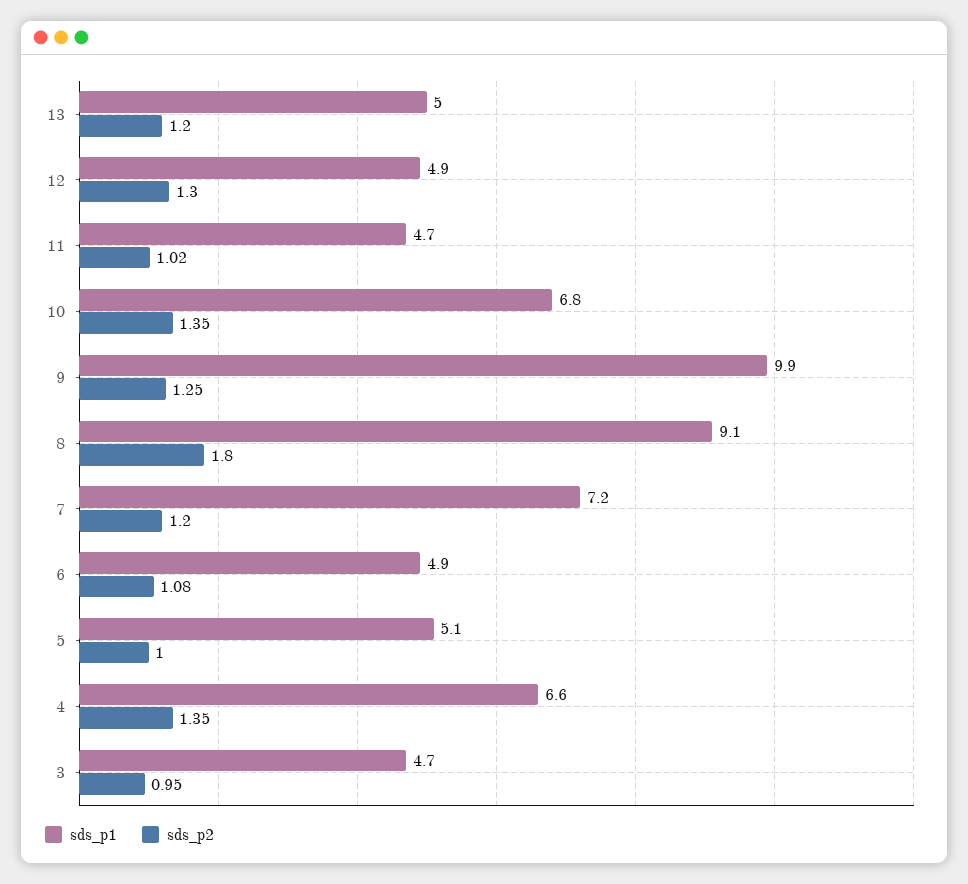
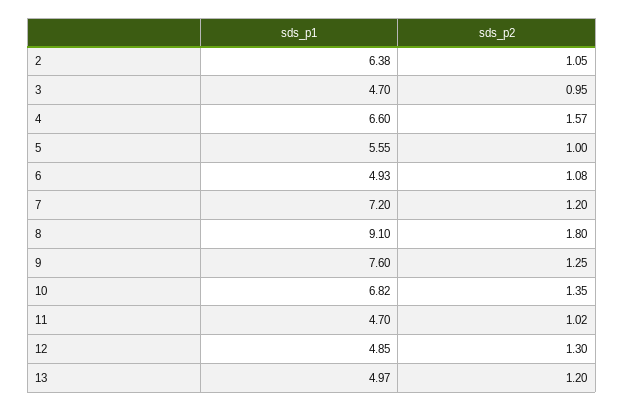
sds_p1, 9: 9.9 -> 7.6
sds_p1, 5: 5.1 -> 5.55
sds_p2, 4: 1.35 -> 1.57
sds_p1, 2: none -> 6.38
sds_p2, 2: none -> 1.05

